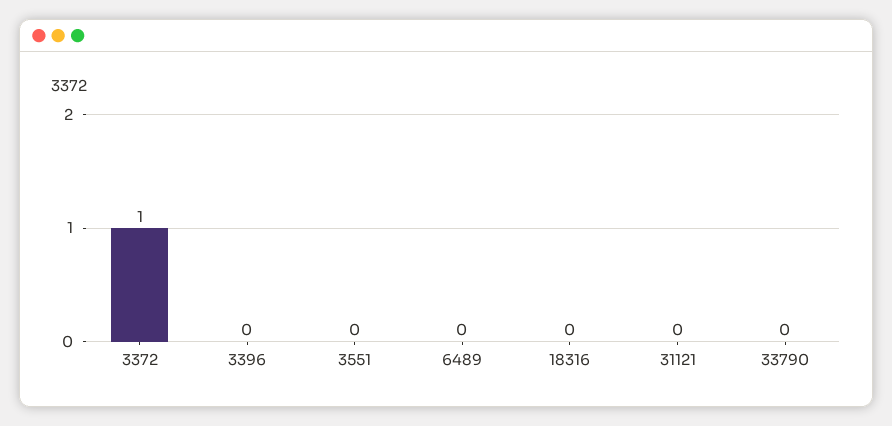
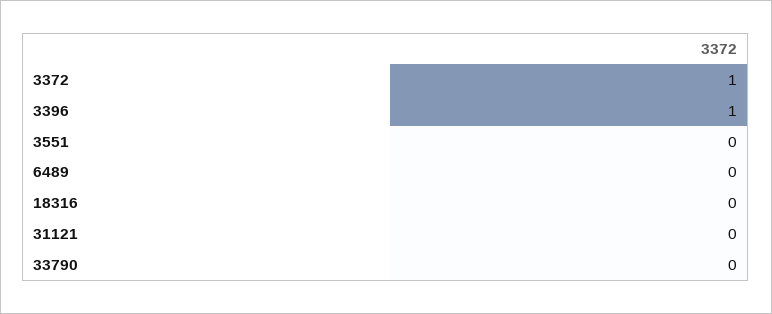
3396: 0 -> 1

